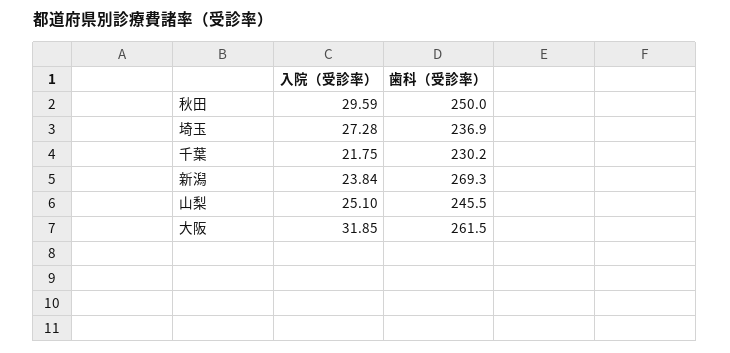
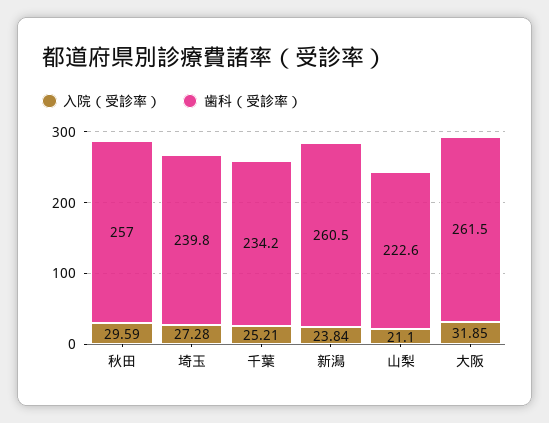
歯科（受診率）, 秋田: 250 -> 257
歯科（受診率）, 埼玉: 236.9 -> 239.8
入院（受診率）, 千葉: 21.75 -> 25.21
歯科（受診率）, 千葉: 230.2 -> 234.2
歯科（受診率）, 新潟: 269.3 -> 260.5
入院（受診率）, 山梨: 25.1 -> 21.1
歯科（受診率）, 山梨: 245.5 -> 222.6

